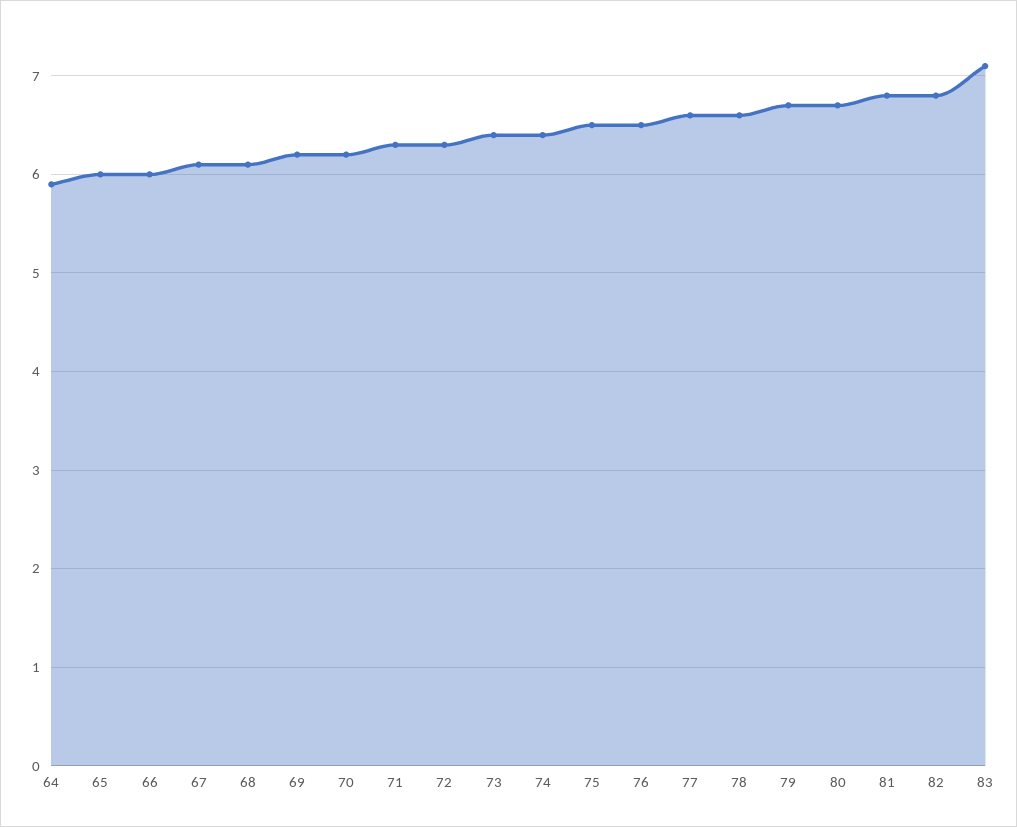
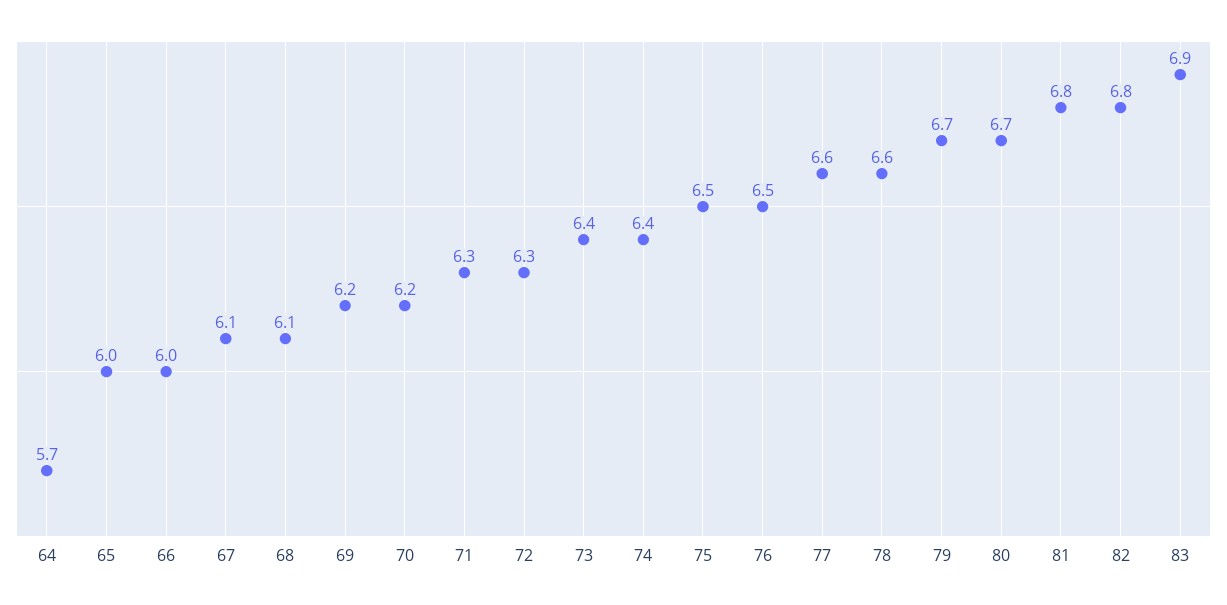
64: 5.9 -> 5.7
83: 7.1 -> 6.9

